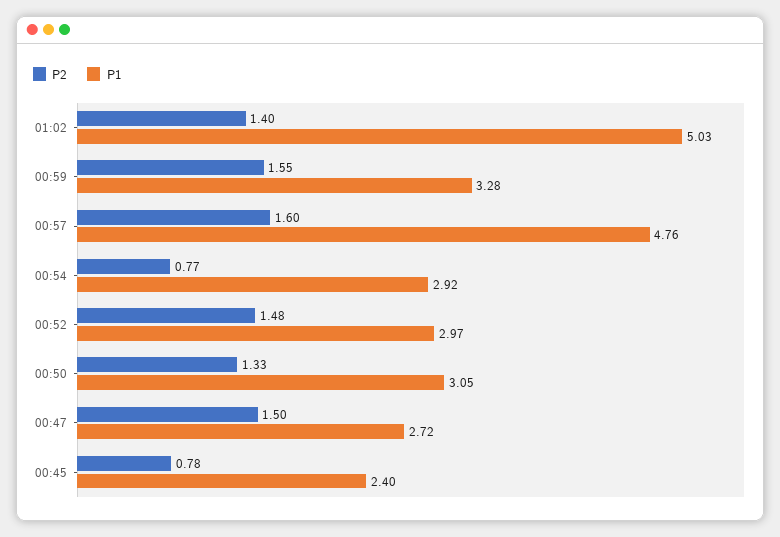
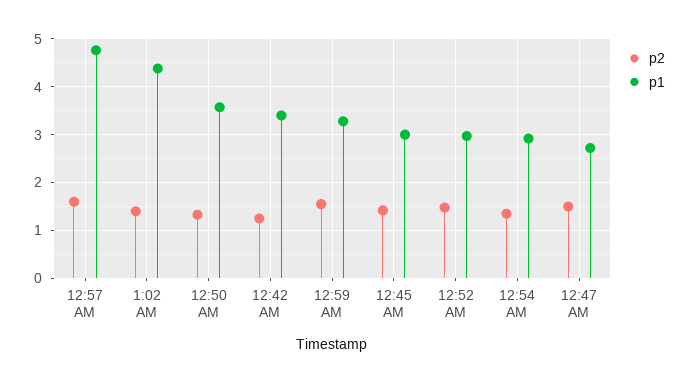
P1, 01:02: 5.03 -> 4.4
P2, 00:54: 0.77 -> 1.4
P1, 00:50: 3.05 -> 3.6
P2, 00:45: 0.78 -> 1.4
P1, 00:45: 2.4 -> 3
P2, 12:42 AM: none -> 1.2
P1, 12:42 AM: none -> 3.4

